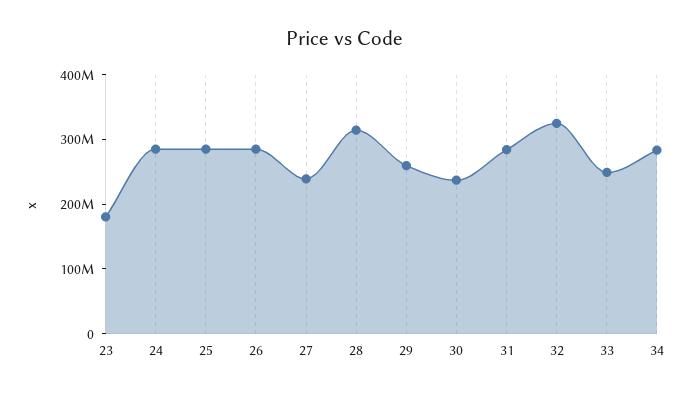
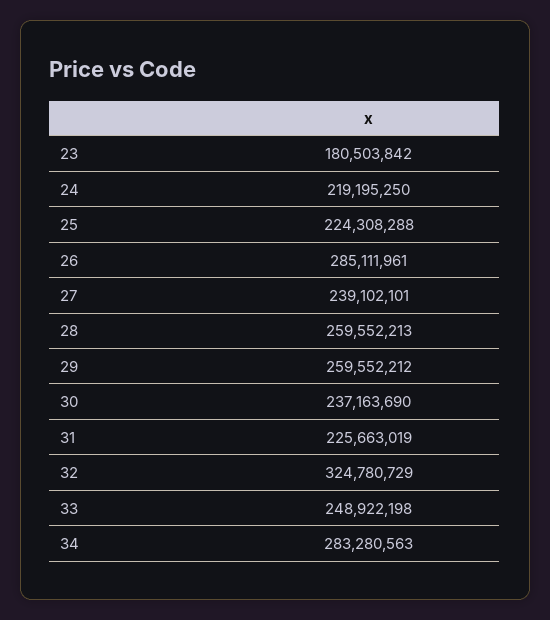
24: 280000000 -> 219195250
25: 280000000 -> 224308288
28: 320000000 -> 259552213
31: 280000000 -> 225663019

